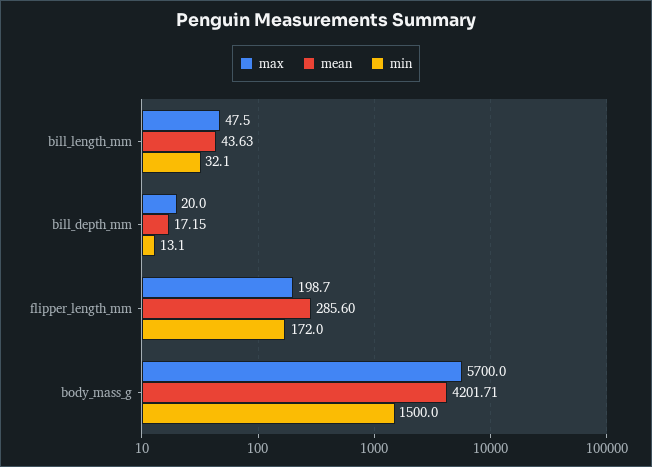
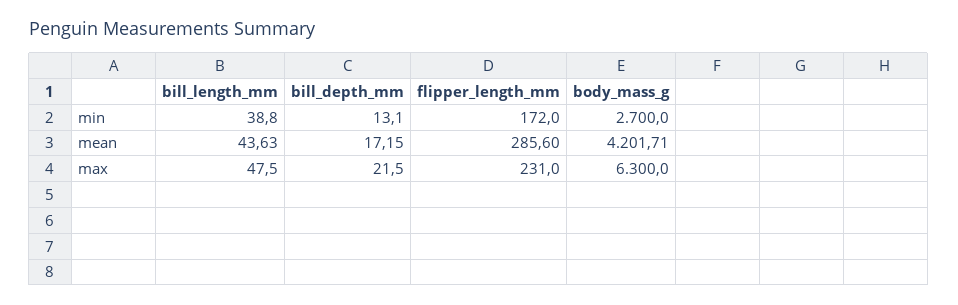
min, bill_length_mm: 32.1 -> 38.8
max, bill_depth_mm: 20 -> 21.5
max, flipper_length_mm: 198.7 -> 231
max, body_mass_g: 5700 -> 6300
min, body_mass_g: 1500 -> 2700

